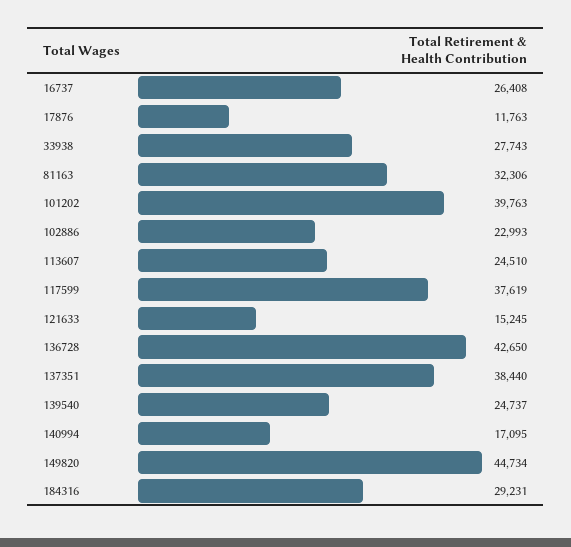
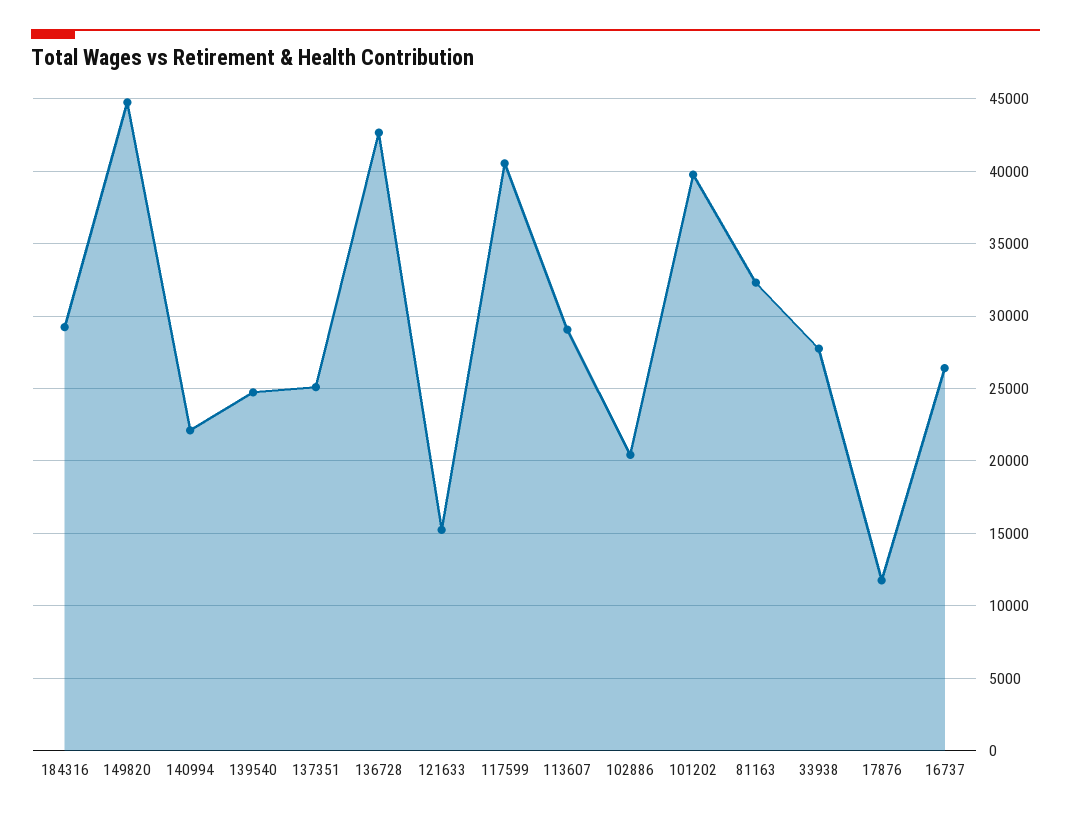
102886: 22993 -> 20500
113607: 24510 -> 29000
117599: 37619 -> 40500
137351: 38440 -> 25000
140994: 17095 -> 22000

